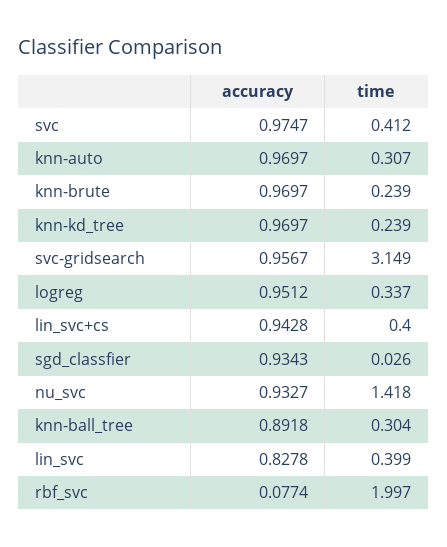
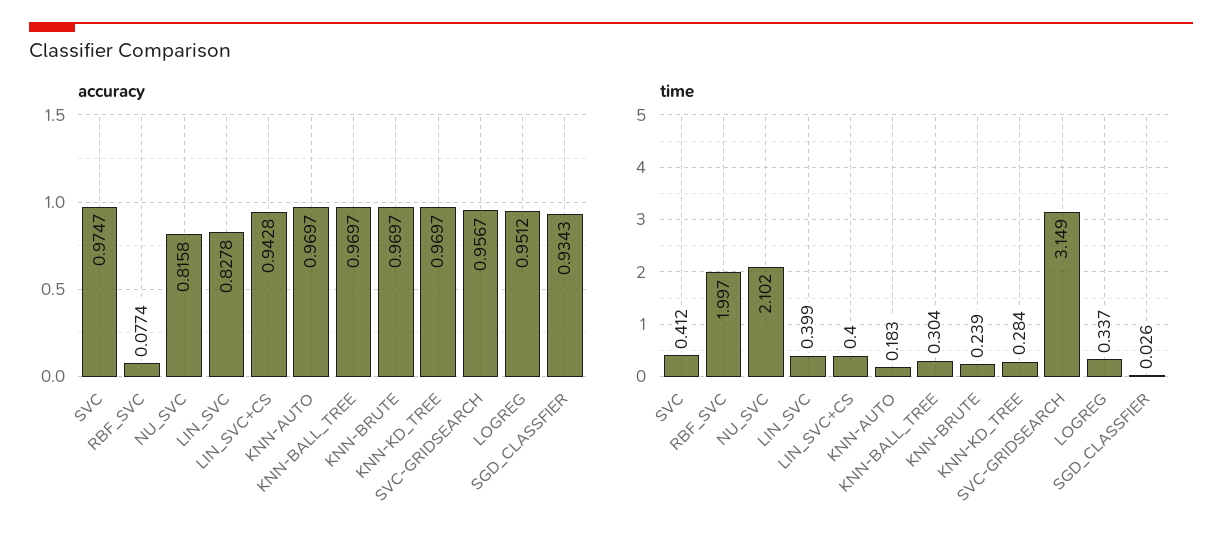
time, knn-auto: 0.307 -> 0.183
time, knn-kd_tree: 0.239 -> 0.284
accuracy, nu_svc: 0.9327 -> 0.8158
time, nu_svc: 1.418 -> 2.102
accuracy, knn-ball_tree: 0.8918 -> 0.9697

